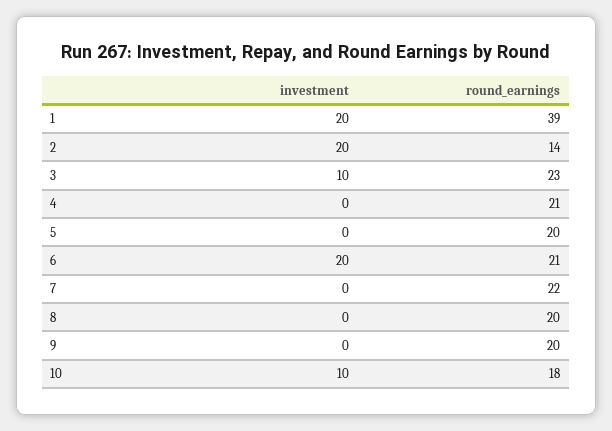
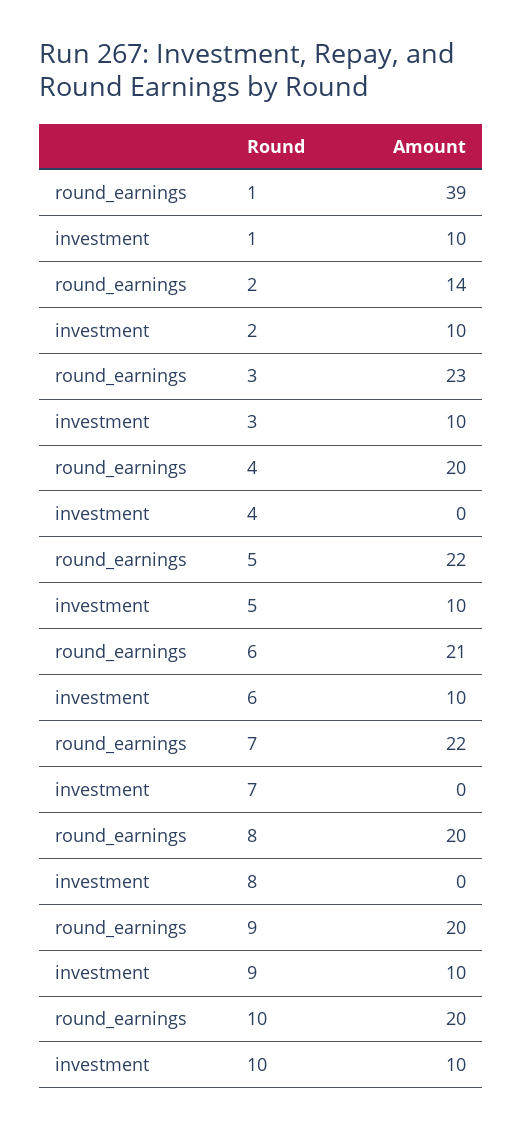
investment, 1: 20 -> 10
investment, 2: 20 -> 10
round_earnings, 4: 21 -> 20
investment, 5: 0 -> 10
round_earnings, 5: 20 -> 22
investment, 6: 20 -> 10
investment, 9: 0 -> 10
round_earnings, 10: 18 -> 20

